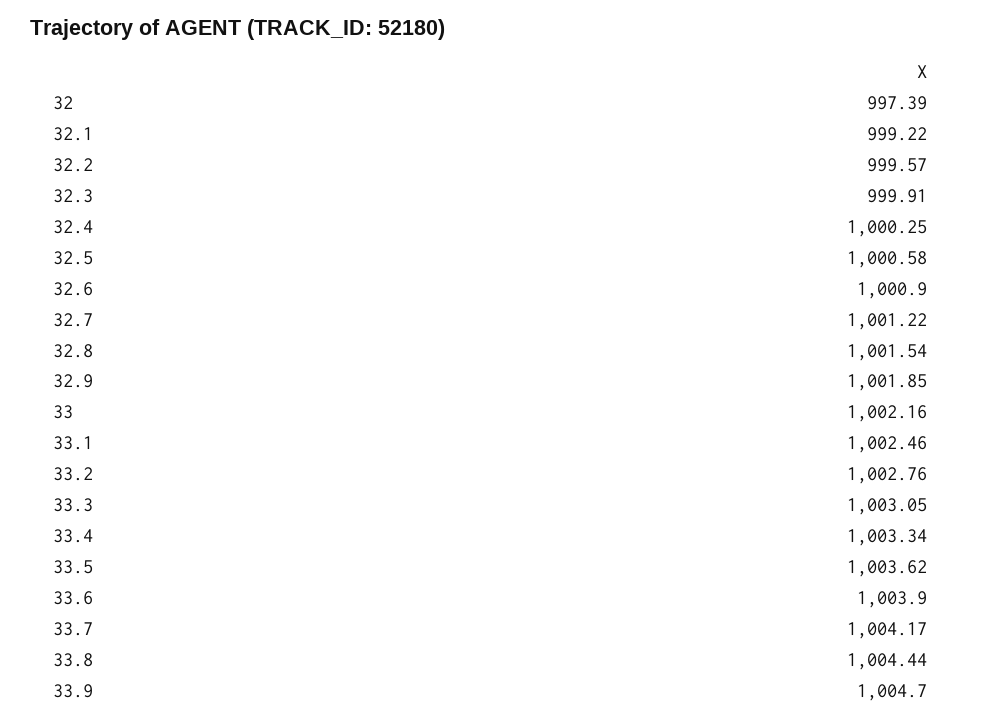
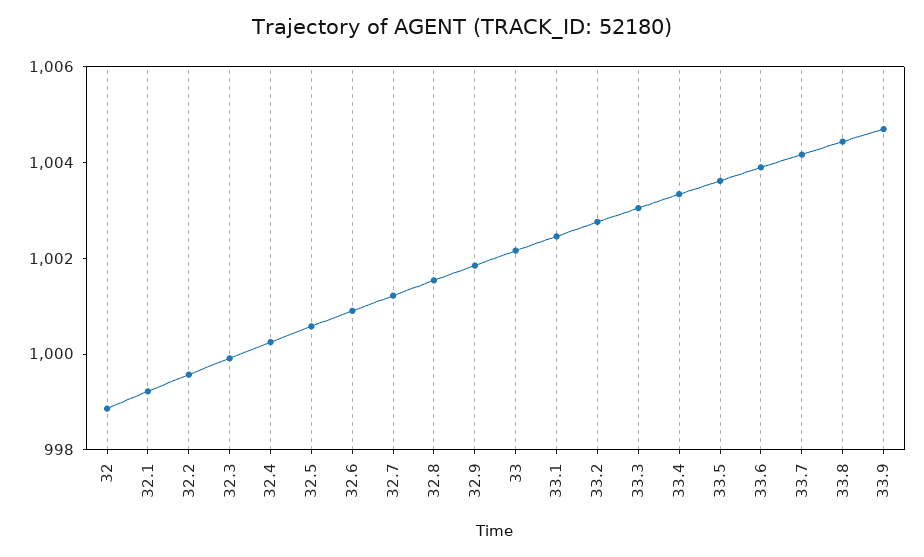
32: 997.39 -> 999

